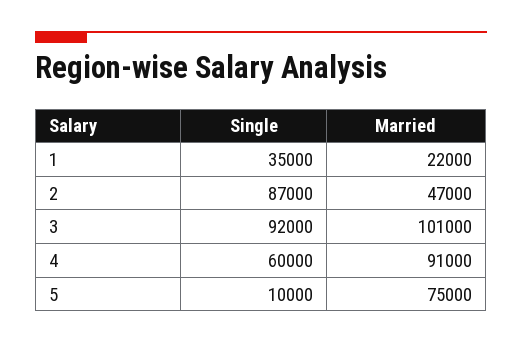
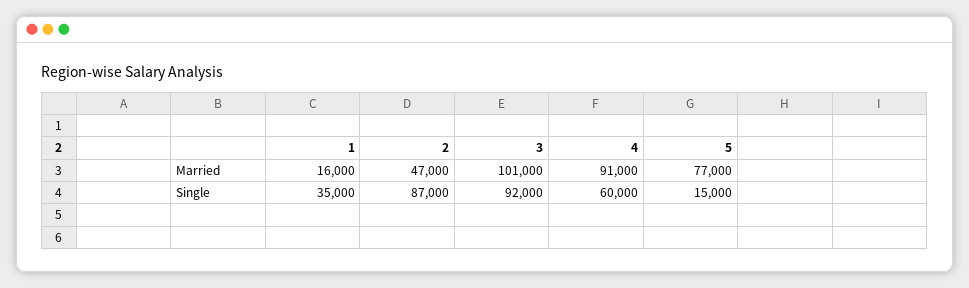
Married, 1: 22000 -> 16000
Single, 5: 10000 -> 15000
Married, 5: 75000 -> 77000

